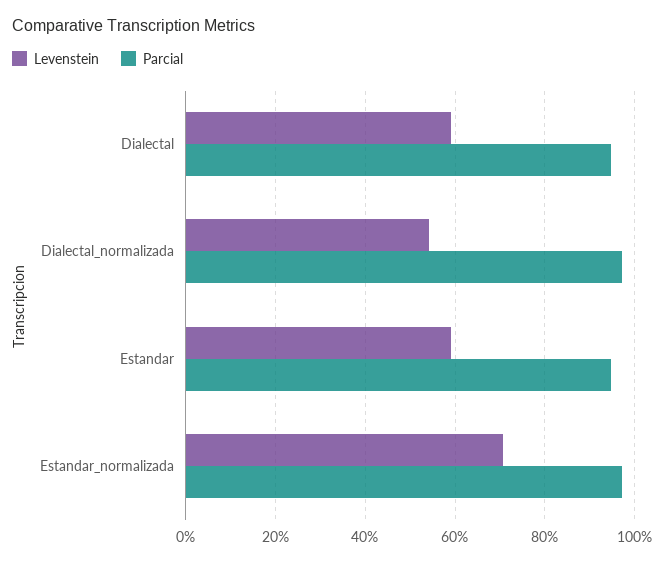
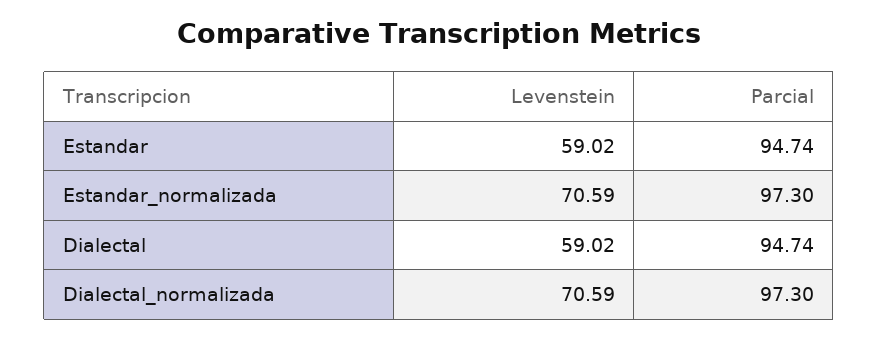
Levenstein, Dialectal_normalizada: 54 -> 70.59

